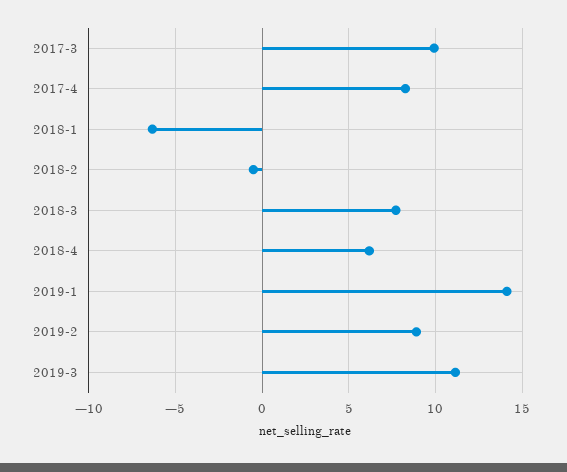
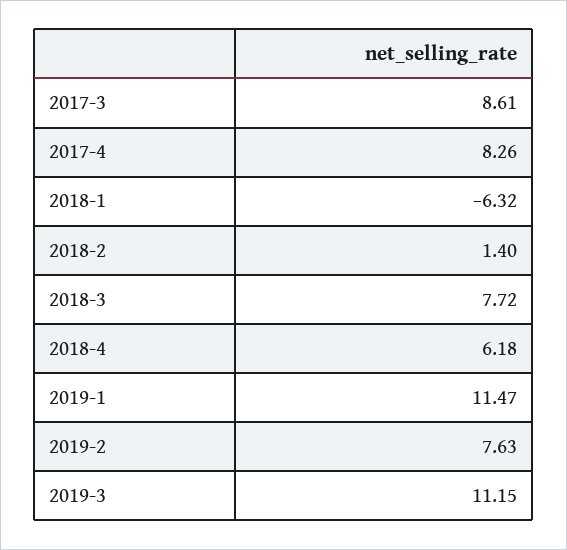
2017-3: 10 -> 8.61
2018-2: -0.5 -> 1.4
2019-1: 14 -> 11.47
2019-2: 9 -> 7.63

